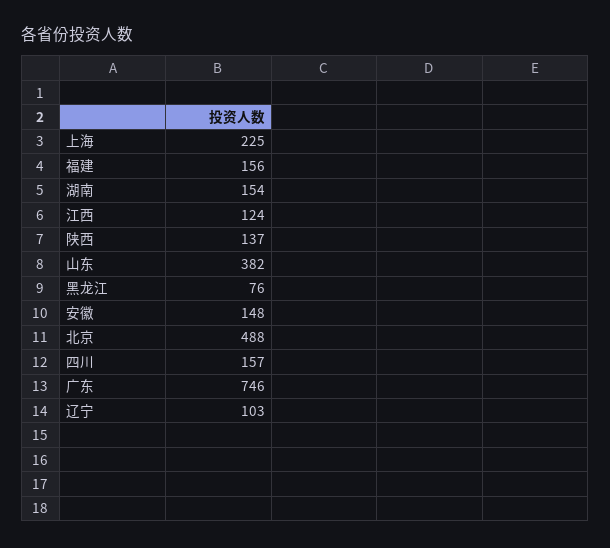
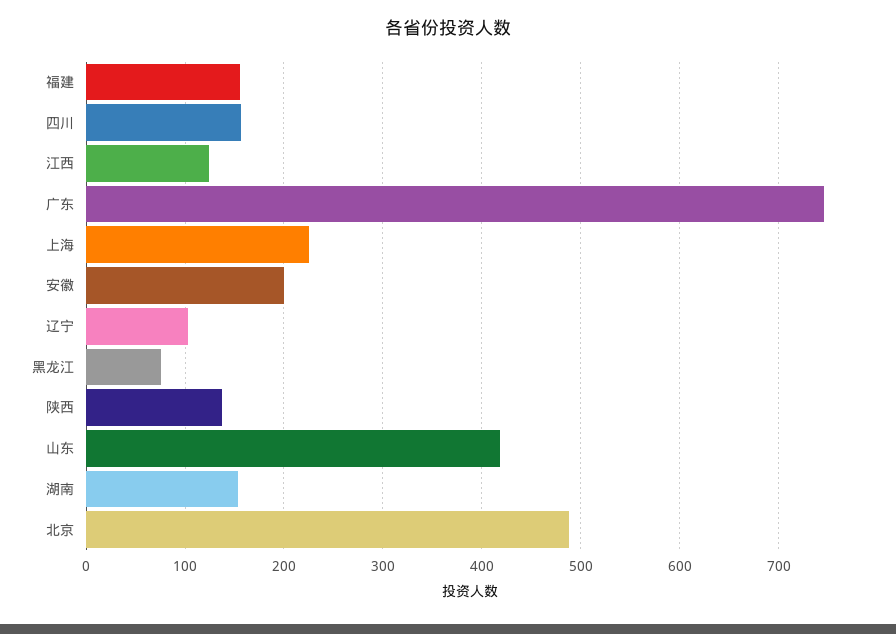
山东: 382 -> 420
安徽: 148 -> 200

